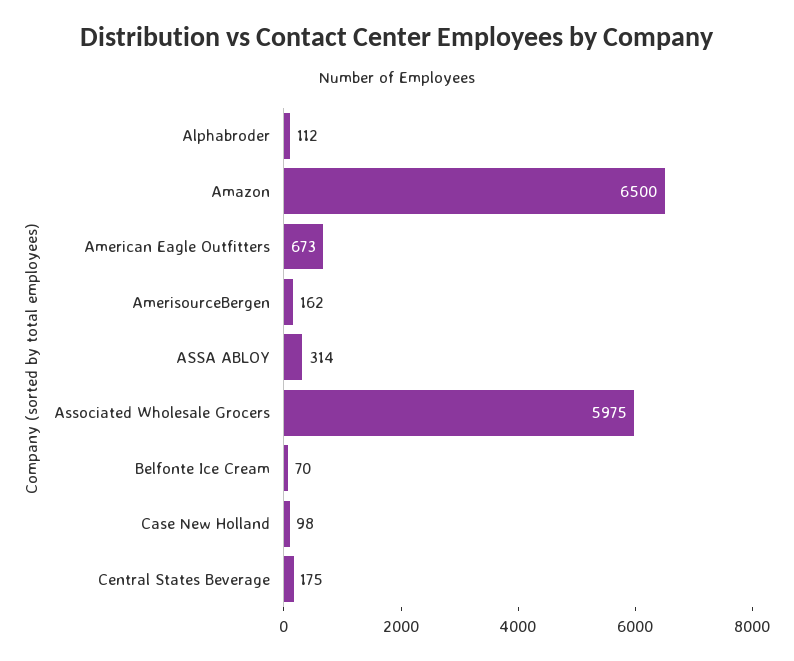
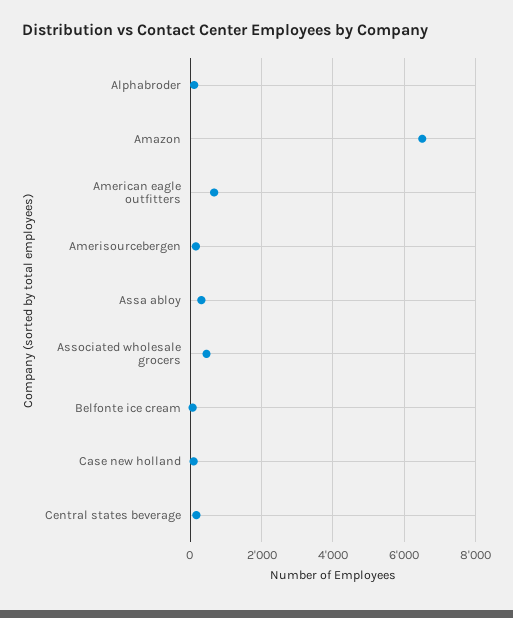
Associated Wholesale Grocers: 5975 -> 400

